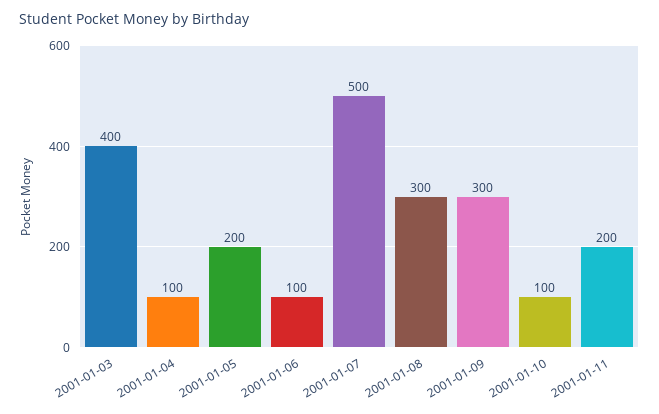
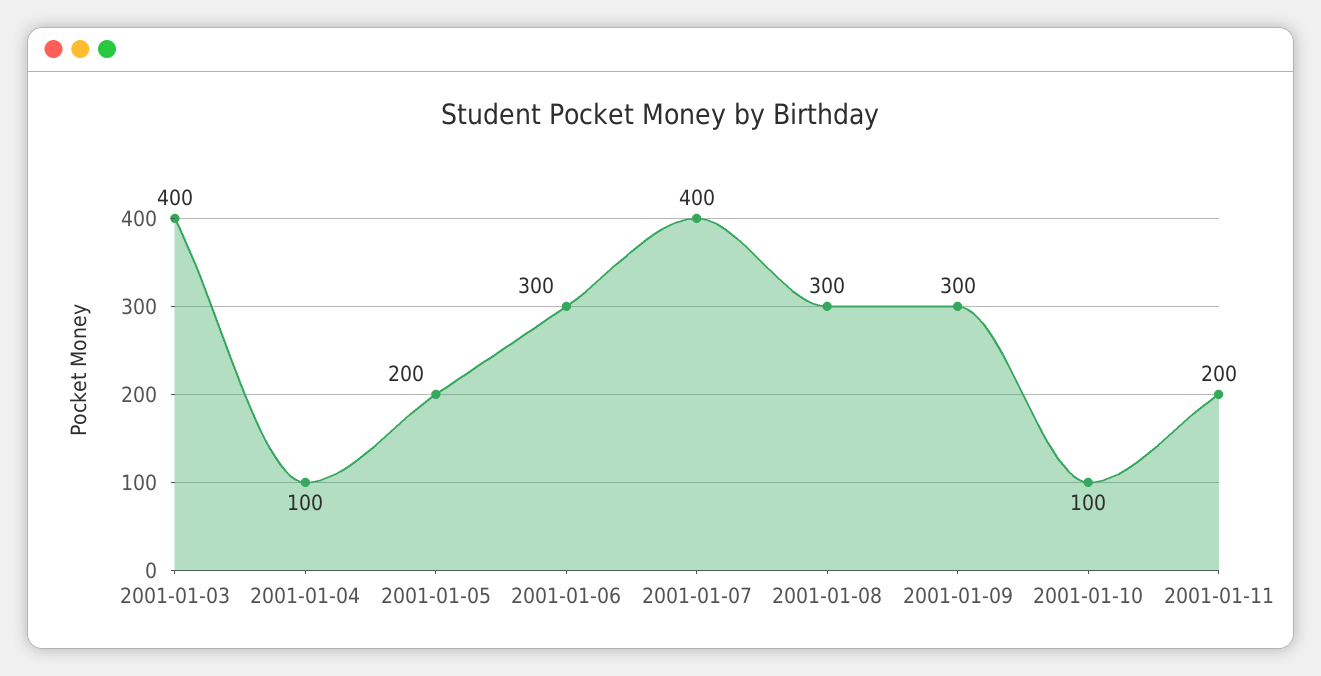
2001-01-06: 100 -> 300
2001-01-07: 500 -> 400

